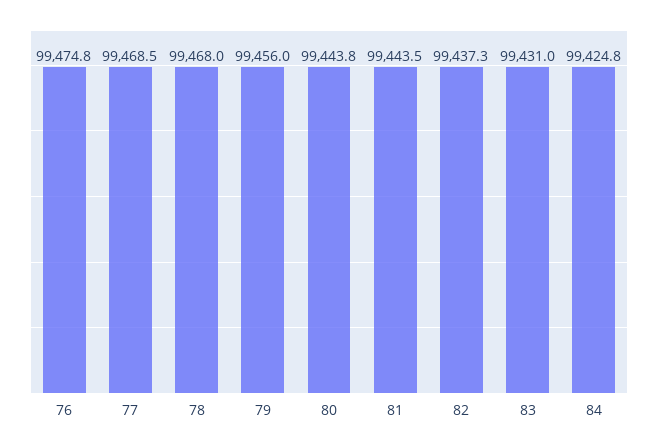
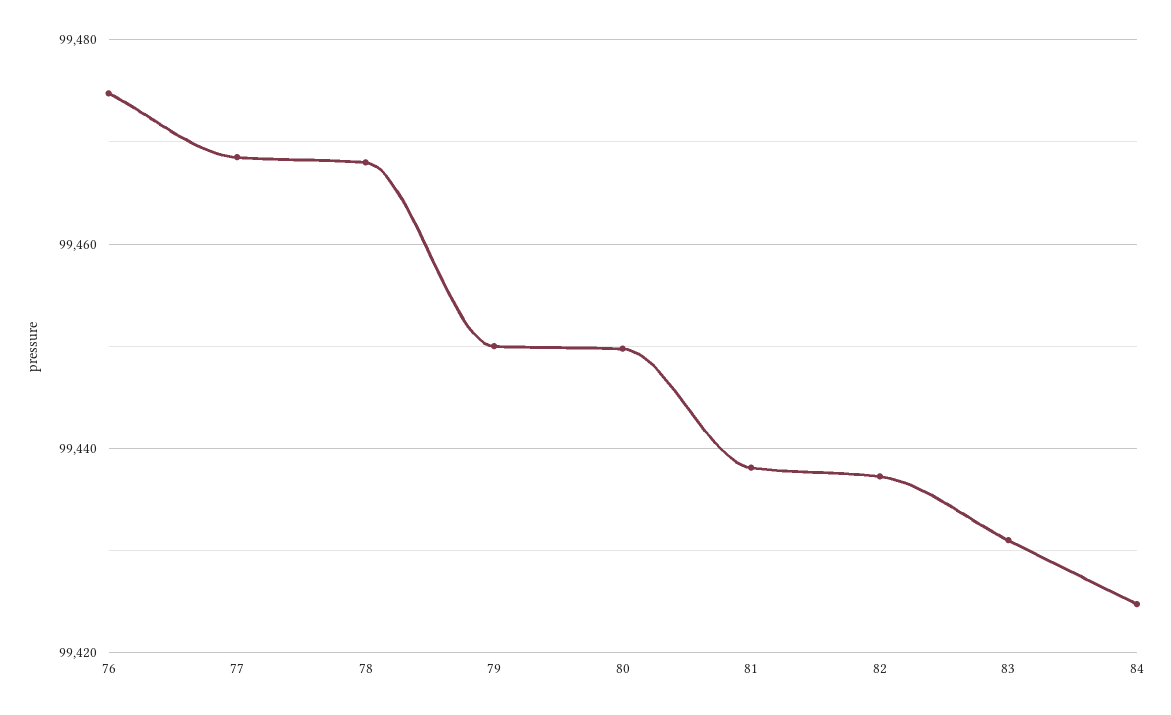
79: 99456 -> 99450
80: 99443.8 -> 99450
81: 99443.5 -> 99438

